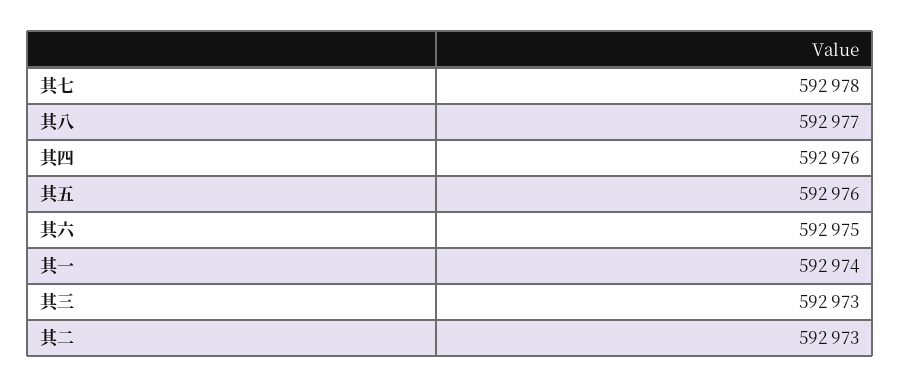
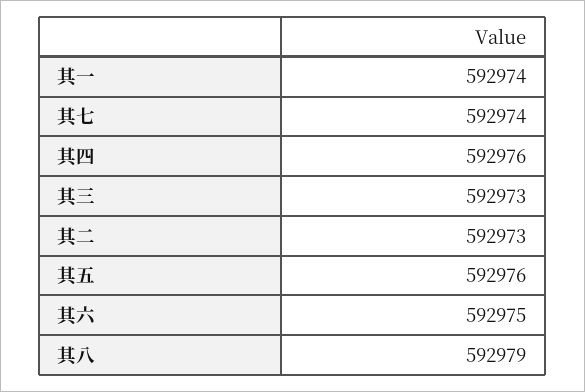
其七: 592978 -> 592974
其八: 592977 -> 592979

